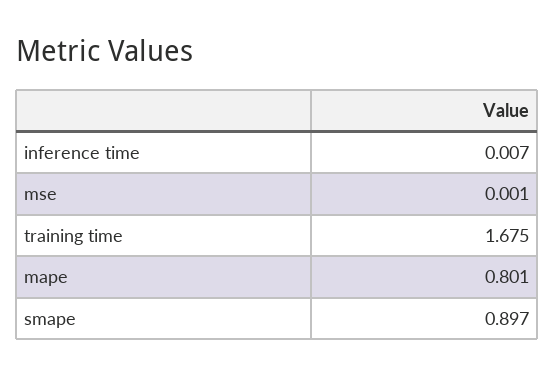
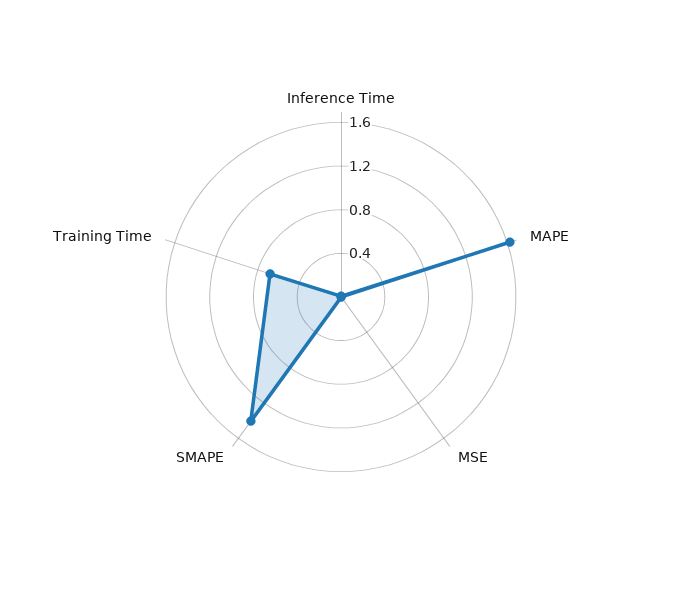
training time: 1.675 -> 0.7
mape: 0.801 -> 1.6
smape: 0.897 -> 1.4

